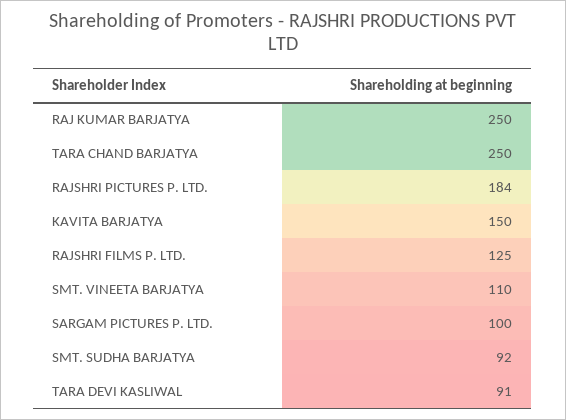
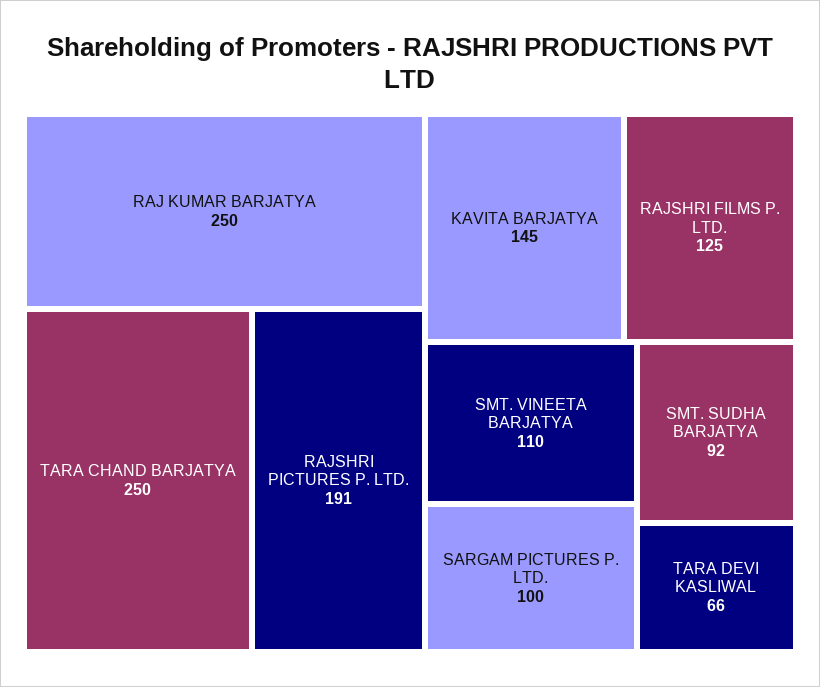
RAJSHRI PICTURES P. LTD.: 184 -> 191
KAVITA BARJATYA: 150 -> 145
TARA DEVI KASLIWAL: 91 -> 66

